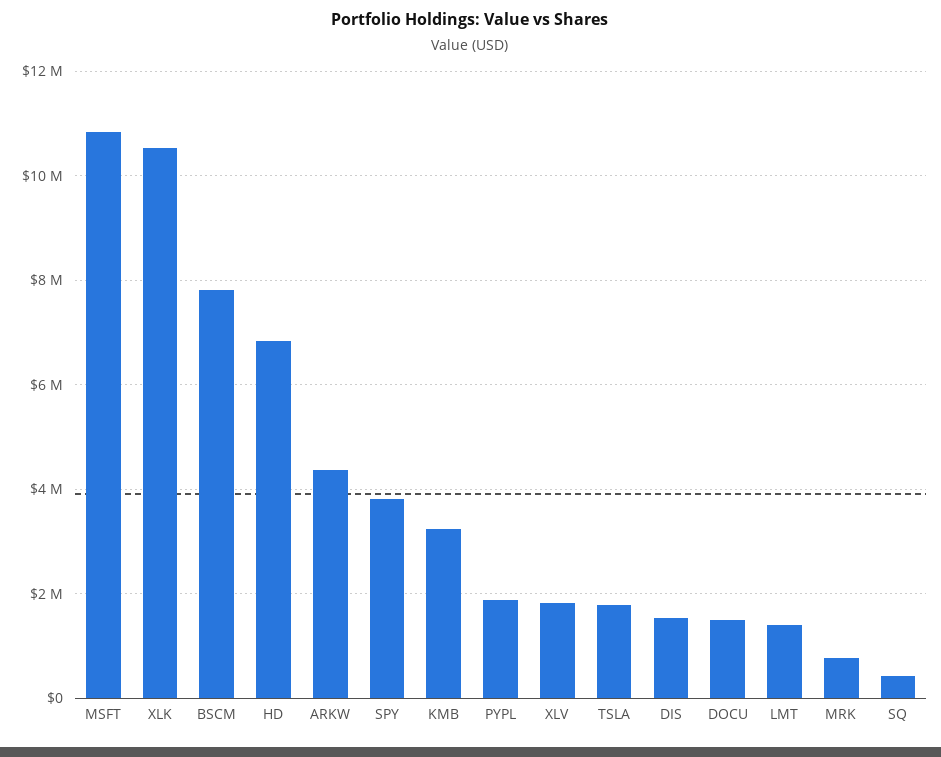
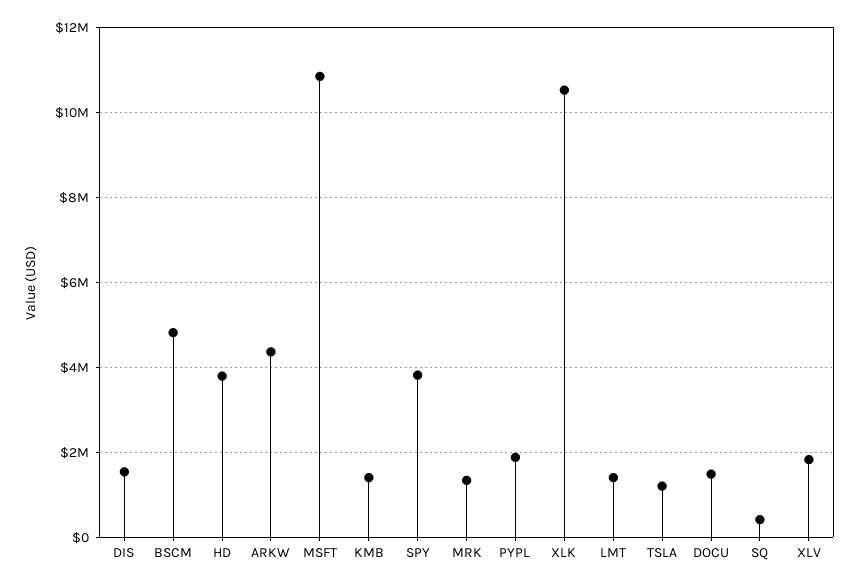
BSCM: 7800000 -> 4800000
HD: 6800000 -> 3800000
KMB: 3200000 -> 1400000
TSLA: 1800000 -> 1200000
MRK: 800000 -> 1400000

